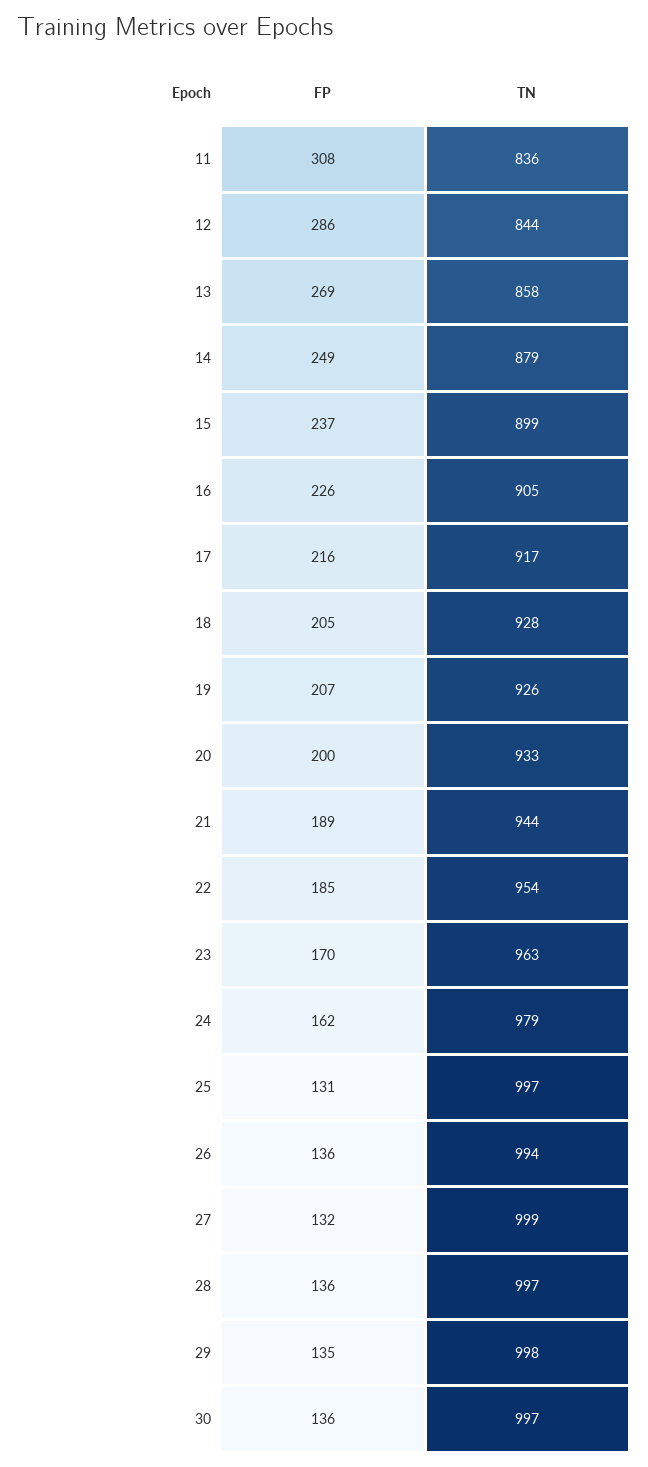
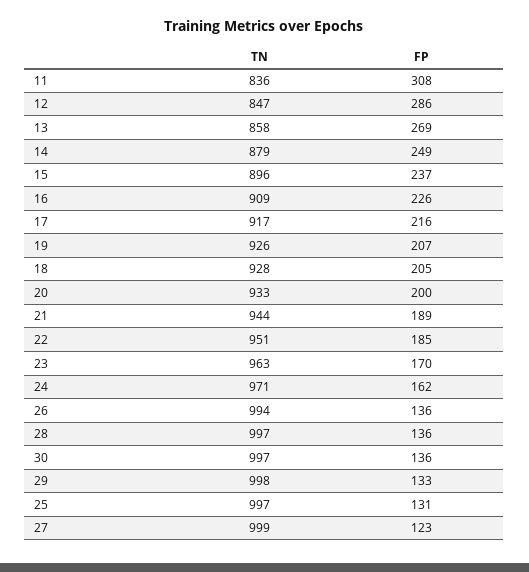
TN, 12: 844 -> 847
TN, 15: 899 -> 896
TN, 16: 905 -> 909
TN, 22: 954 -> 951
TN, 24: 979 -> 971
FP, 27: 132 -> 123
FP, 29: 135 -> 133

